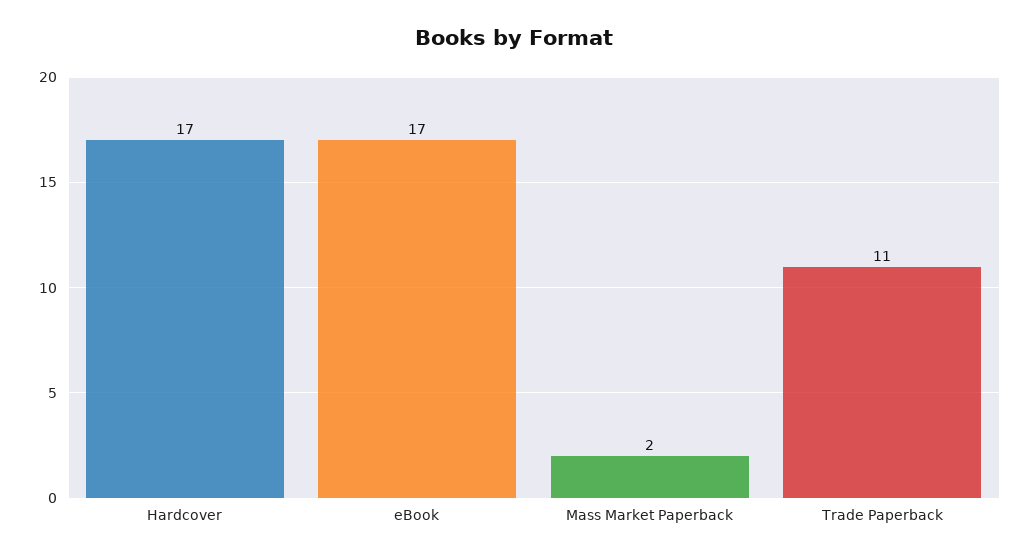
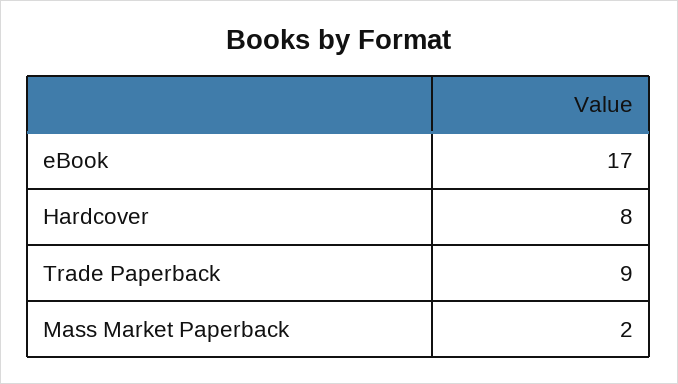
Hardcover: 17 -> 8
Trade Paperback: 11 -> 9

